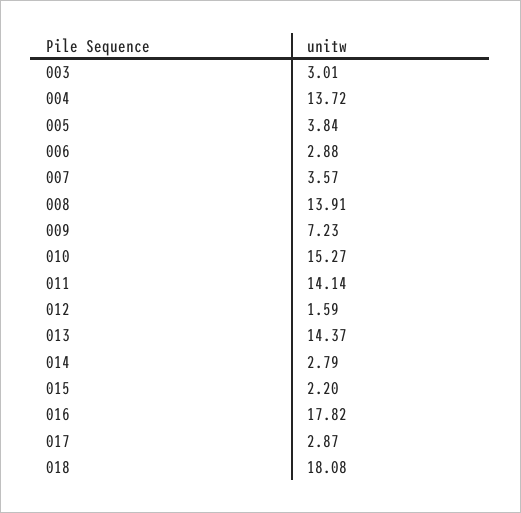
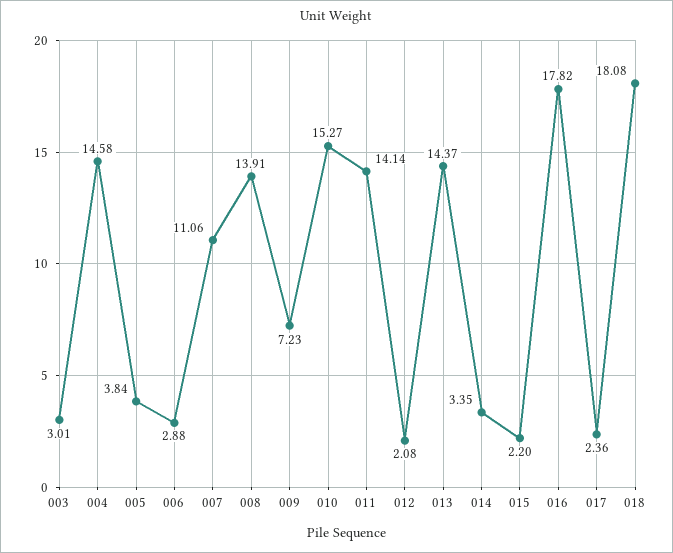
004: 13.72 -> 14.58
007: 3.57 -> 11.06
012: 1.59 -> 2.08
014: 2.79 -> 3.35
017: 2.87 -> 2.36

